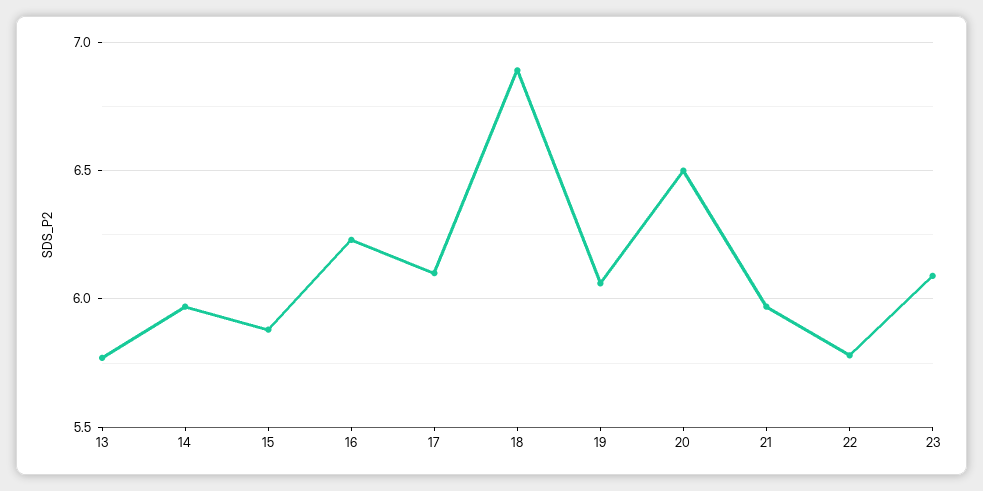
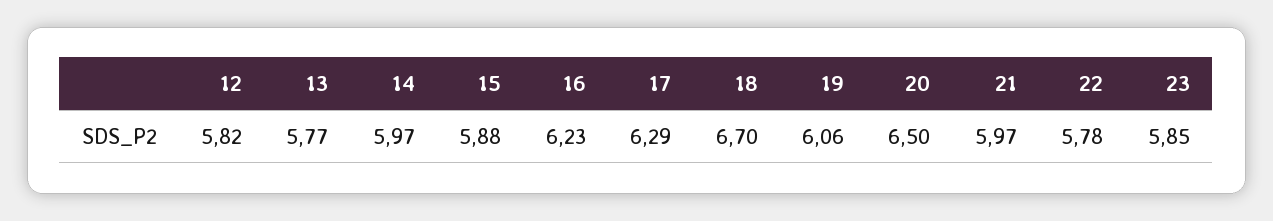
17: 6.1 -> 6.29
18: 6.9 -> 6.7
23: 6.1 -> 5.85
12: none -> 5.82

